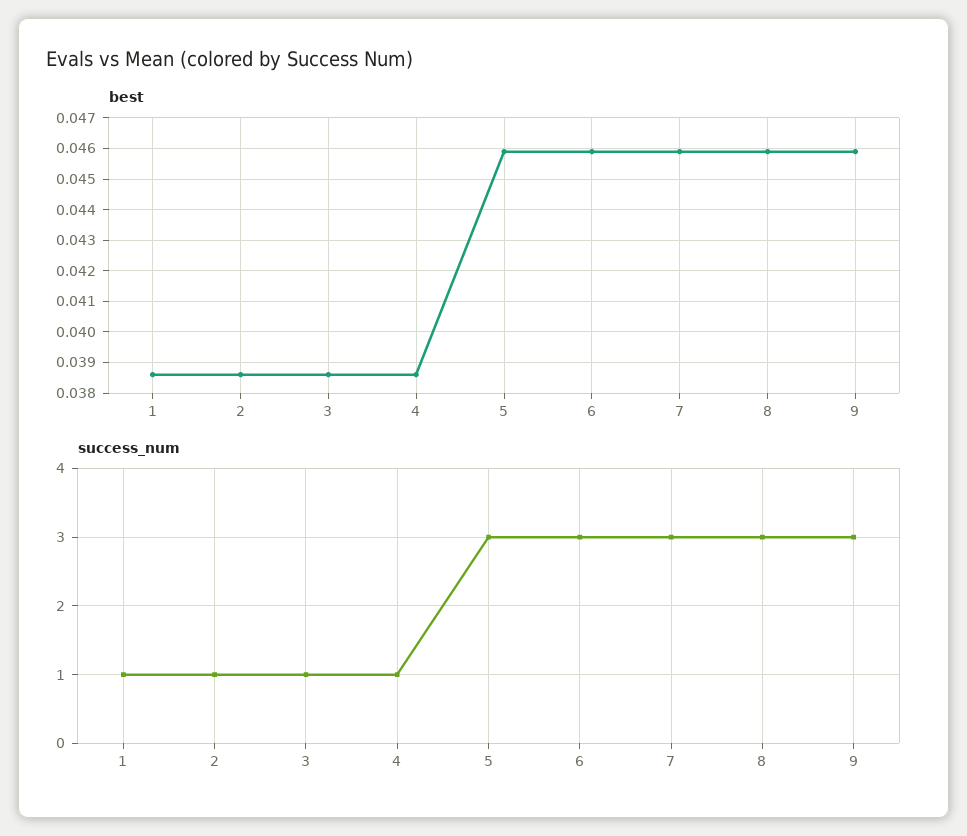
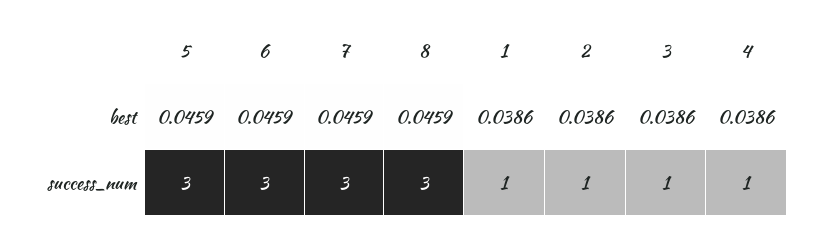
best, 9: 0.046 -> none
success_num, 9: 3 -> none

